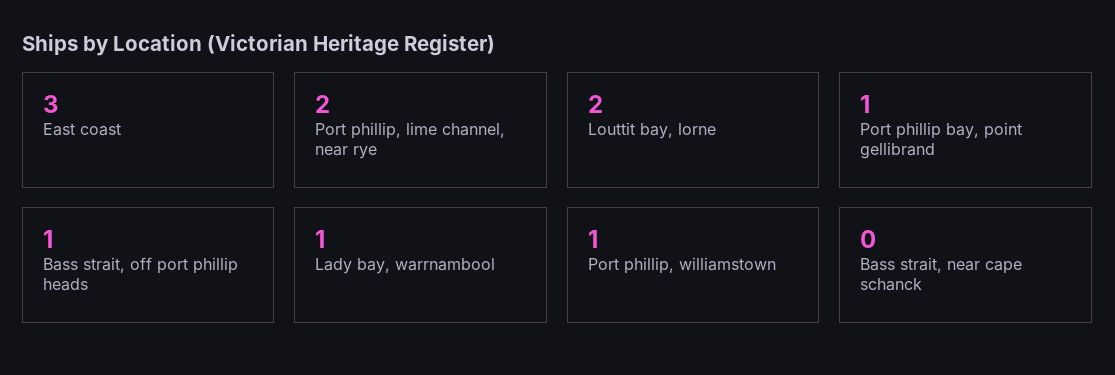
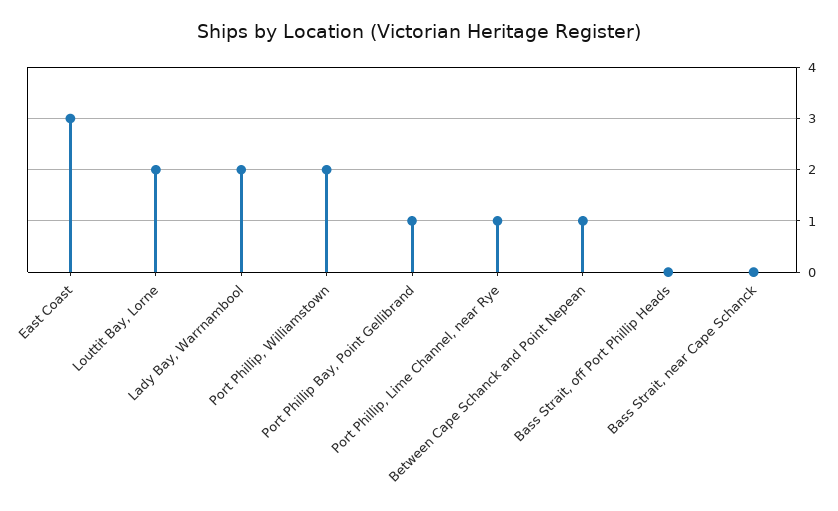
Port phillip, lime channel, near rye: 2 -> 1
Bass strait, off port phillip heads: 1 -> 0
Lady bay, warrnambool: 1 -> 2
Port phillip, williamstown: 1 -> 2
Between Cape Schanck and Point Nepean: none -> 1

